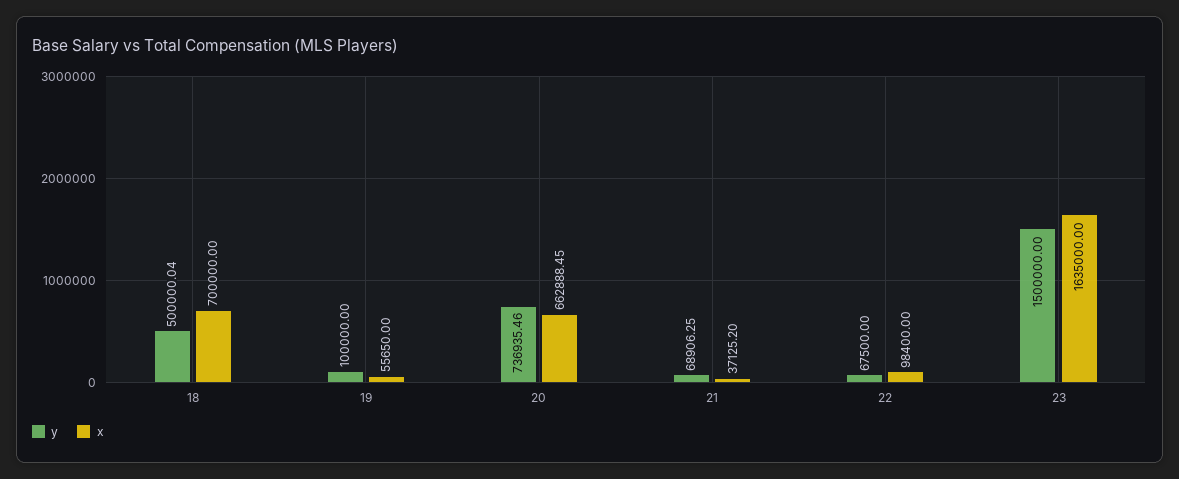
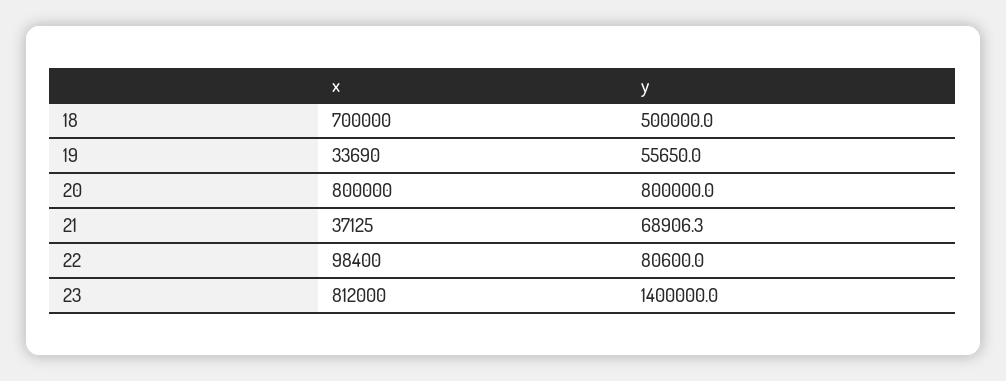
y, 19: 100000 -> 55650
x, 19: 55650 -> 33690
y, 20: 736935.46 -> 800000
x, 20: 662888.45 -> 800000
y, 22: 67500 -> 80600
y, 23: 1500000 -> 1400000
x, 23: 1635000 -> 812000

